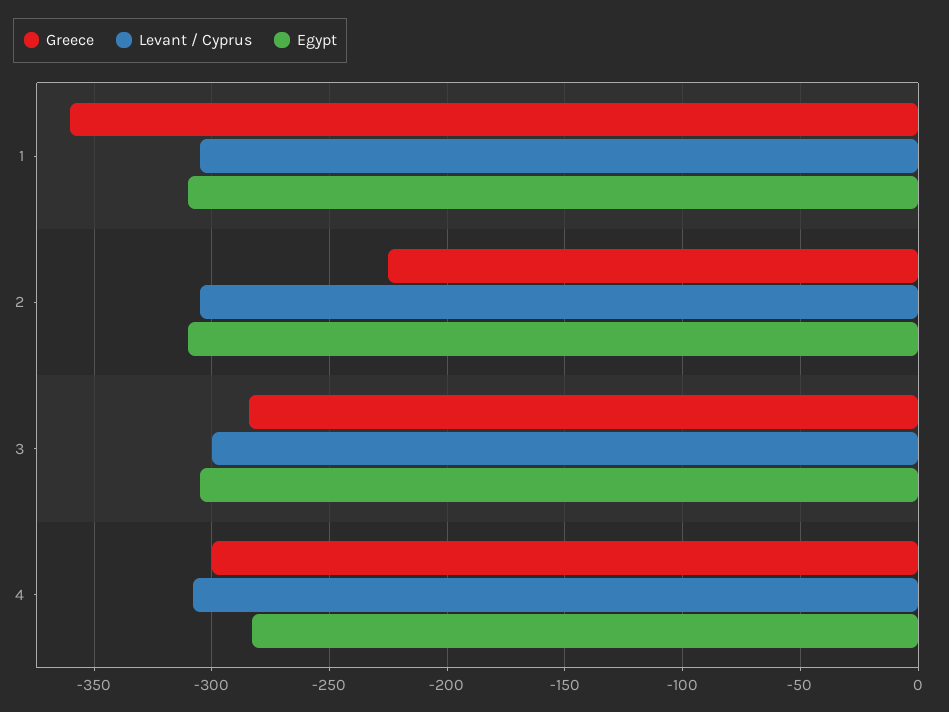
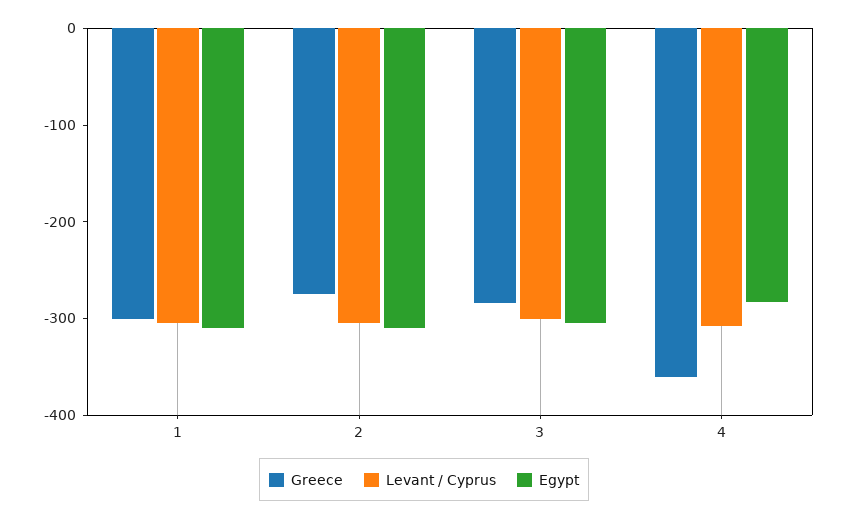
Greece, 1: -360 -> -300
Greece, 2: -225 -> -280
Greece, 4: -300 -> -360

